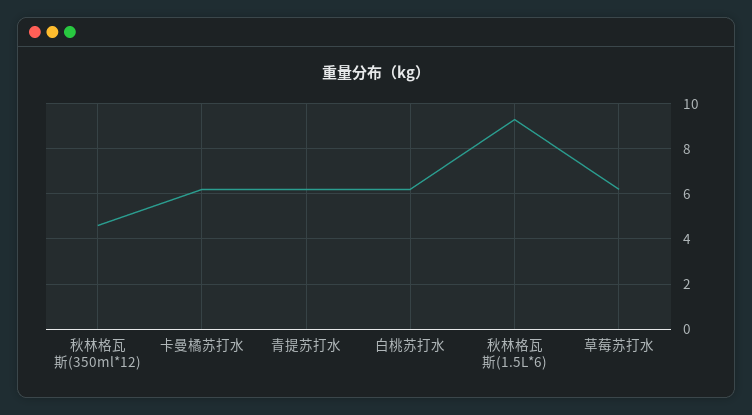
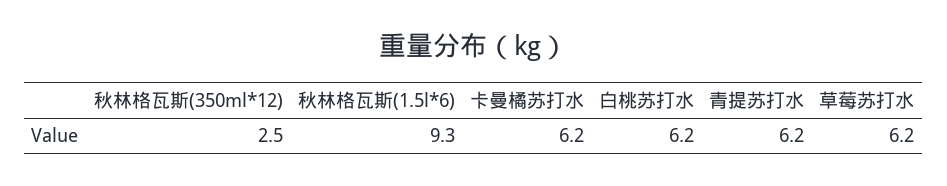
秋林格瓦斯(350ml*12): 4.5 -> 2.5

